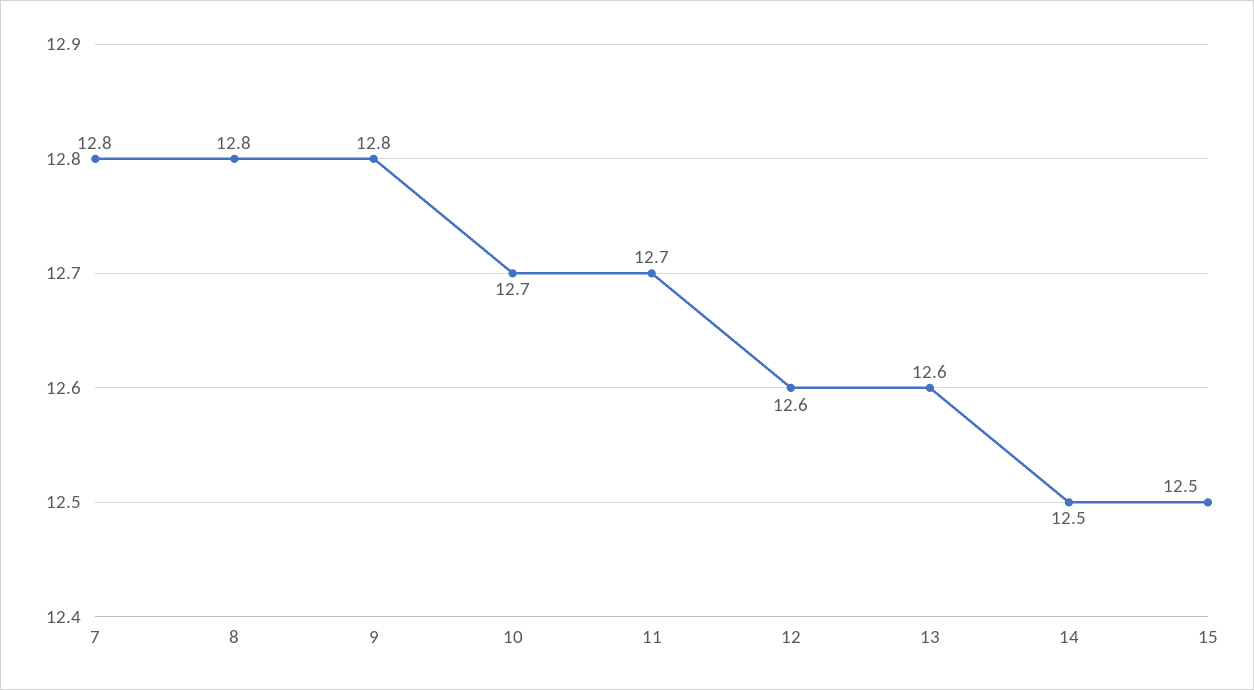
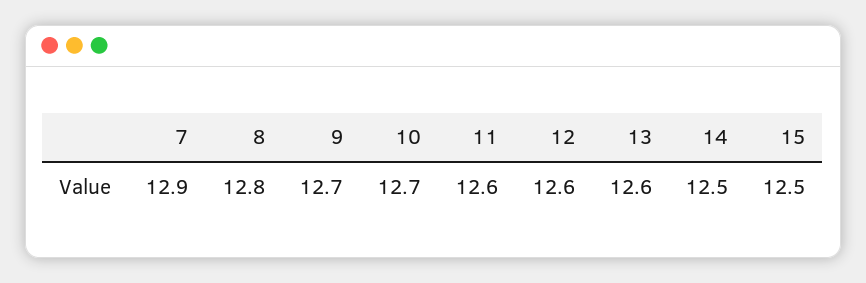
7: 12.8 -> 12.9
9: 12.8 -> 12.7
11: 12.7 -> 12.6

